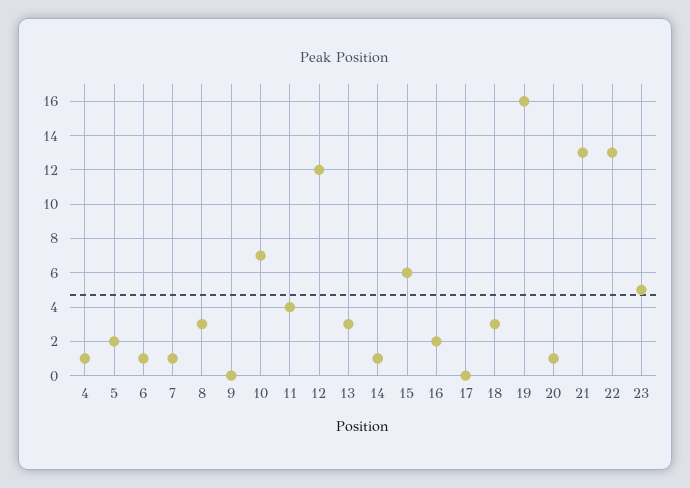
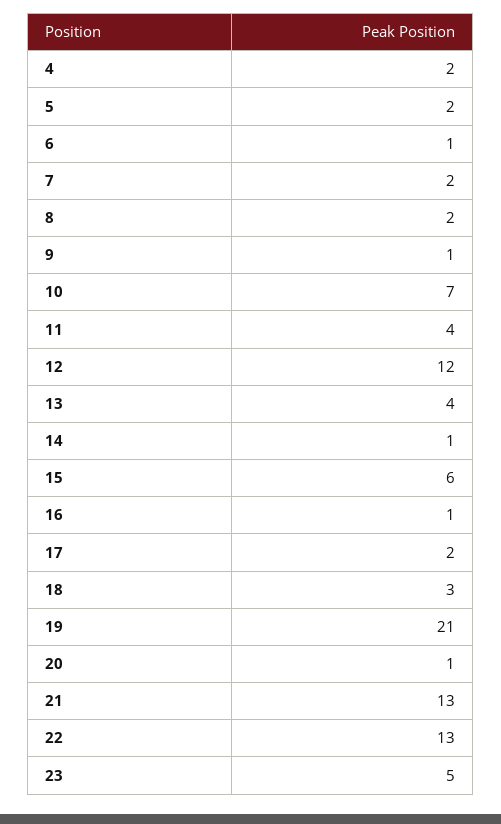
4: 1 -> 2
7: 1 -> 2
8: 3 -> 2
9: 0 -> 1
13: 3 -> 4
16: 2 -> 1
17: 0 -> 2
19: 16 -> 21

